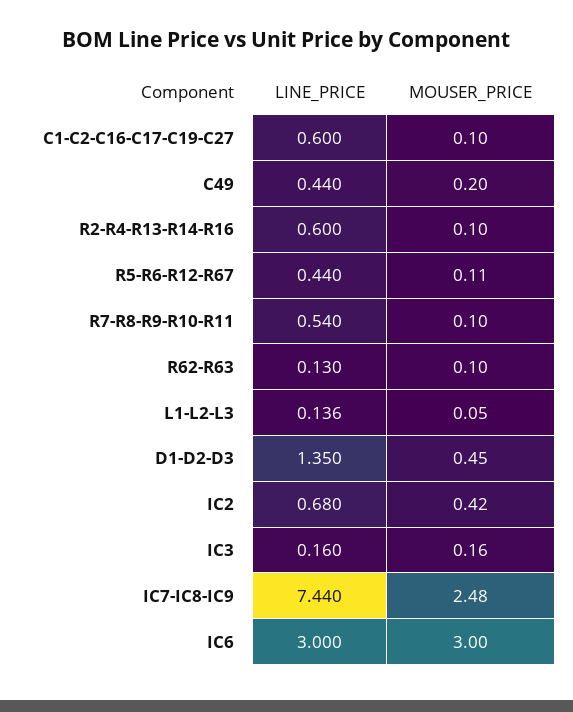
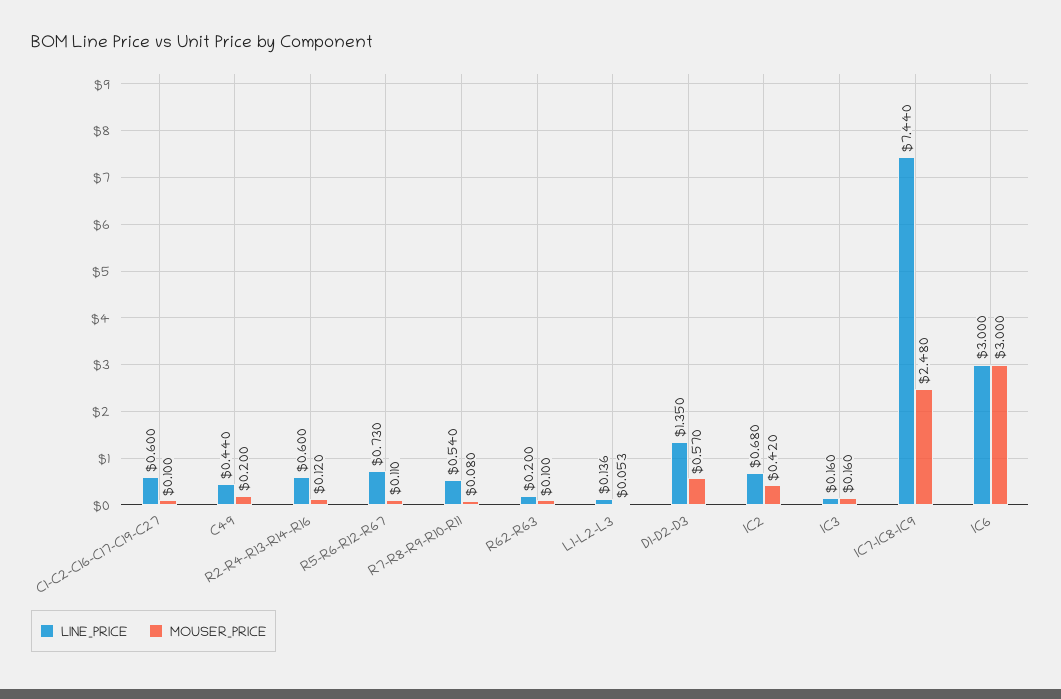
MOUSER_PRICE, R2-R4-R13-R14-R16: 0.1 -> 0.12
LINE_PRICE, R5-R6-R12-R67: 0.44 -> 0.73
MOUSER_PRICE, R7-R8-R9-R10-R11: 0.1 -> 0.08
LINE_PRICE, R62-R63: 0.13 -> 0.2
MOUSER_PRICE, L1-L2-L3: 0.05 -> 0.053
MOUSER_PRICE, D1-D2-D3: 0.45 -> 0.57

